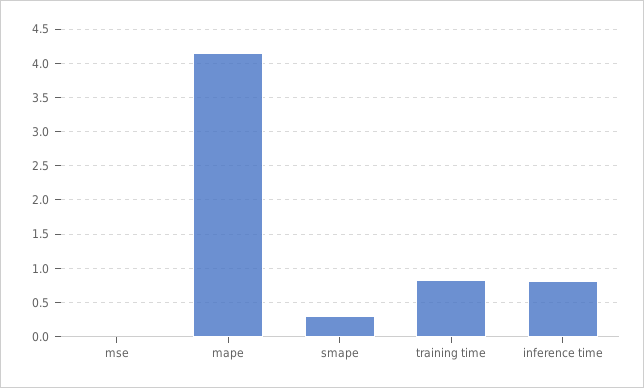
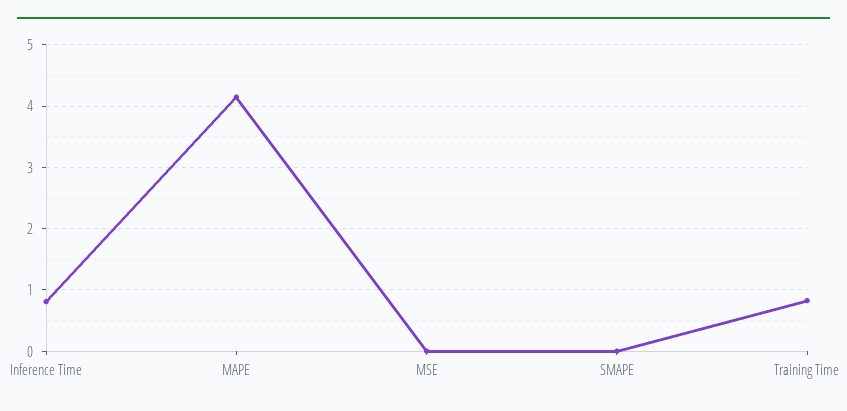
smape: 0.3 -> 0

